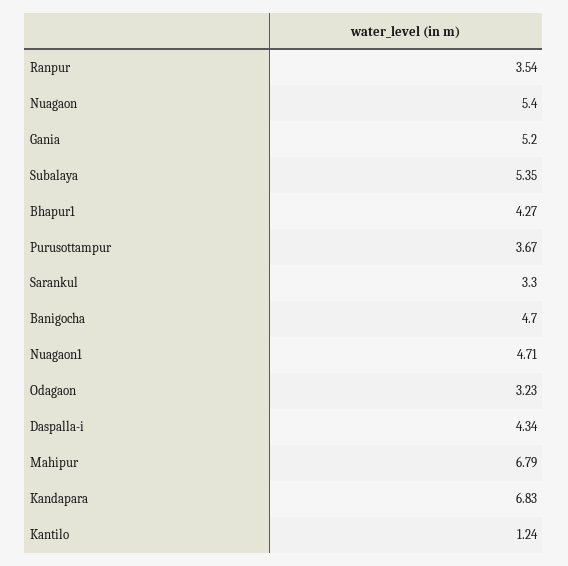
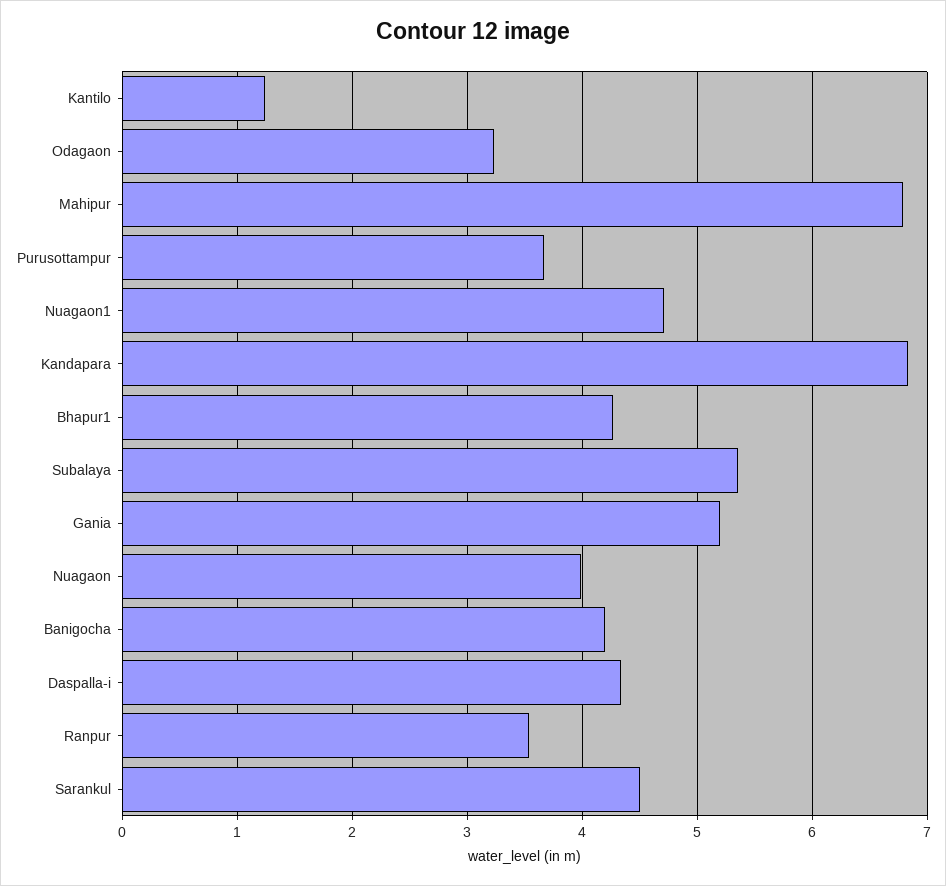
Nuagaon: 5.4 -> 4
Sarankul: 3.3 -> 4.5
Banigocha: 4.7 -> 4.2

